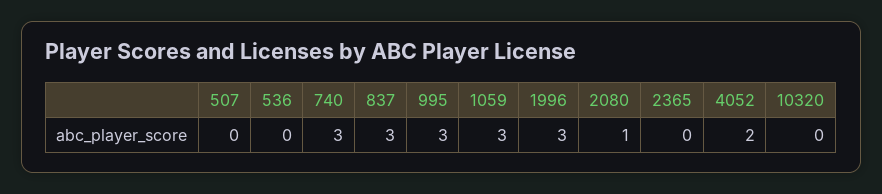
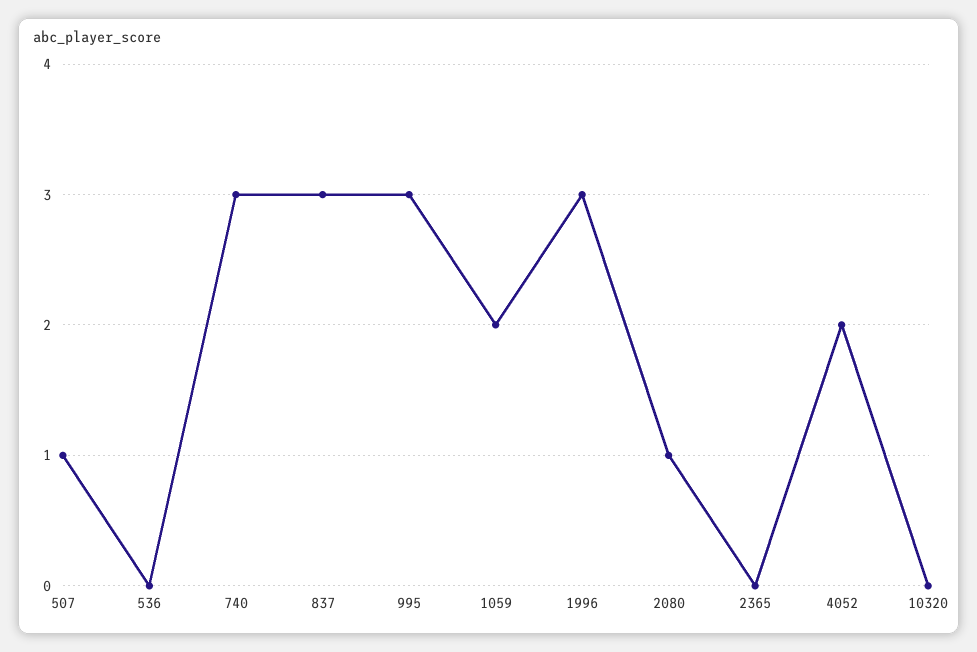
507: 0 -> 1
1059: 3 -> 2

